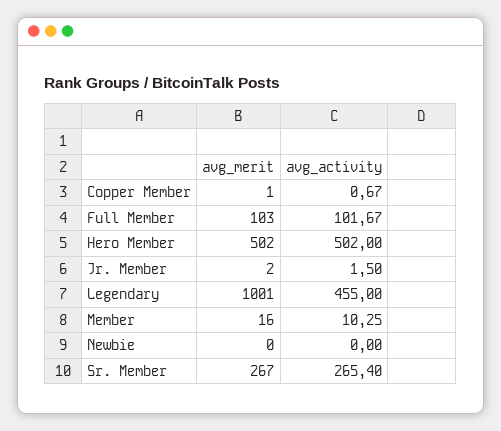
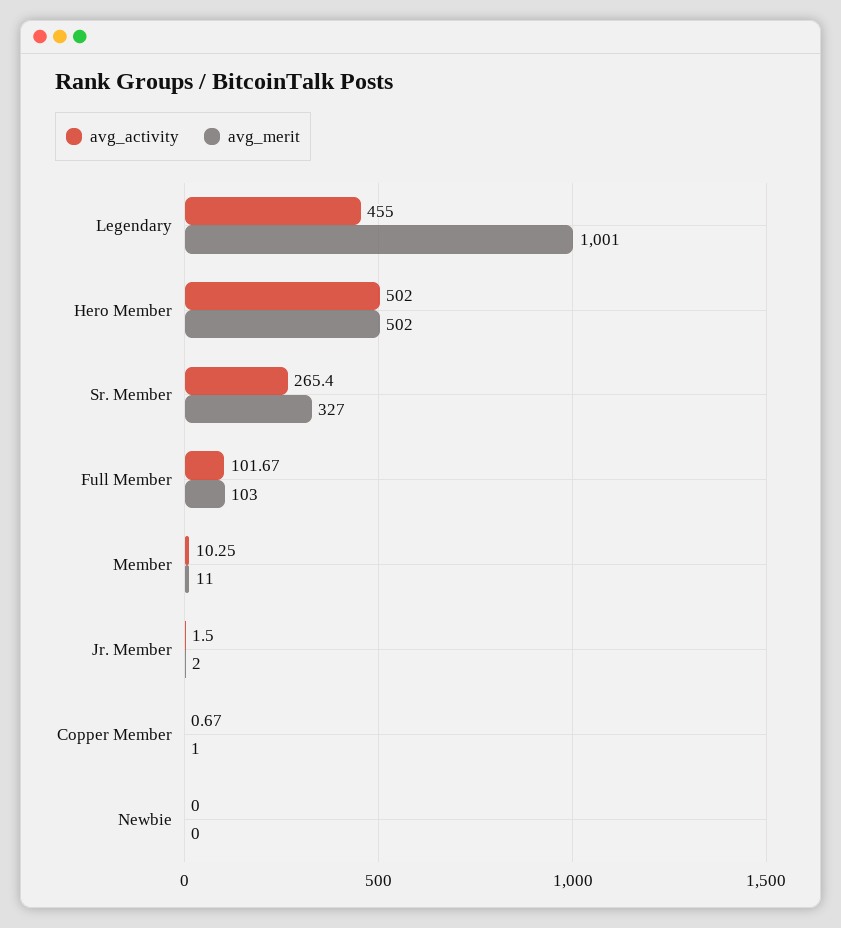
avg_merit, Member: 16 -> 11
avg_merit, Sr. Member: 267 -> 327

